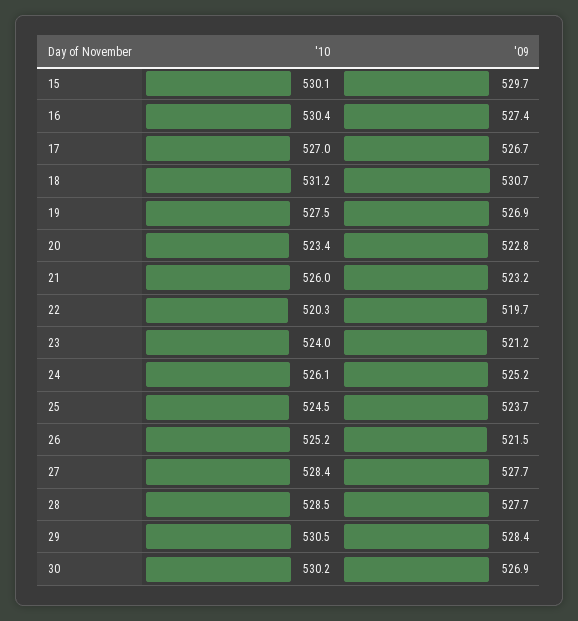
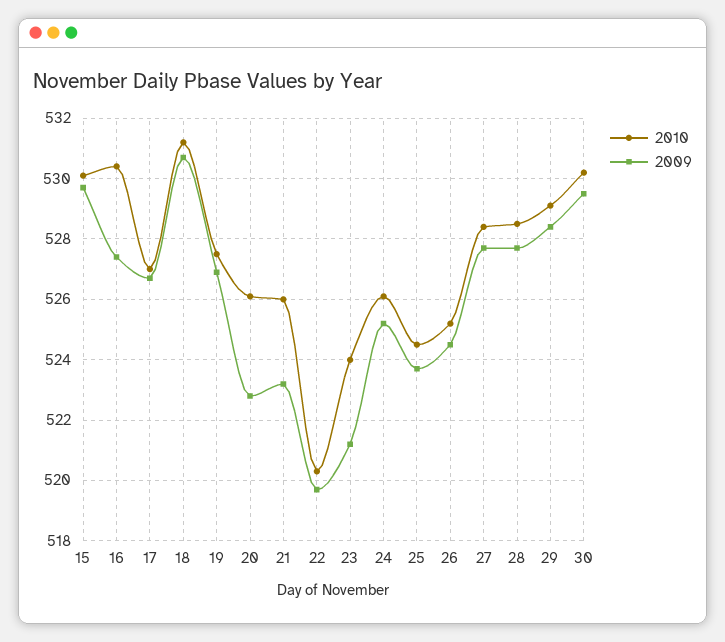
'10, 20: 523.4 -> 526
'09, 26: 521.5 -> 524.5
'10, 29: 530.5 -> 529
'09, 30: 526.9 -> 529.5

